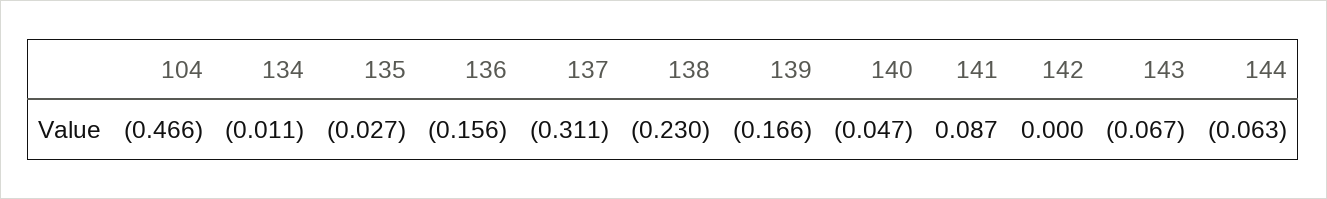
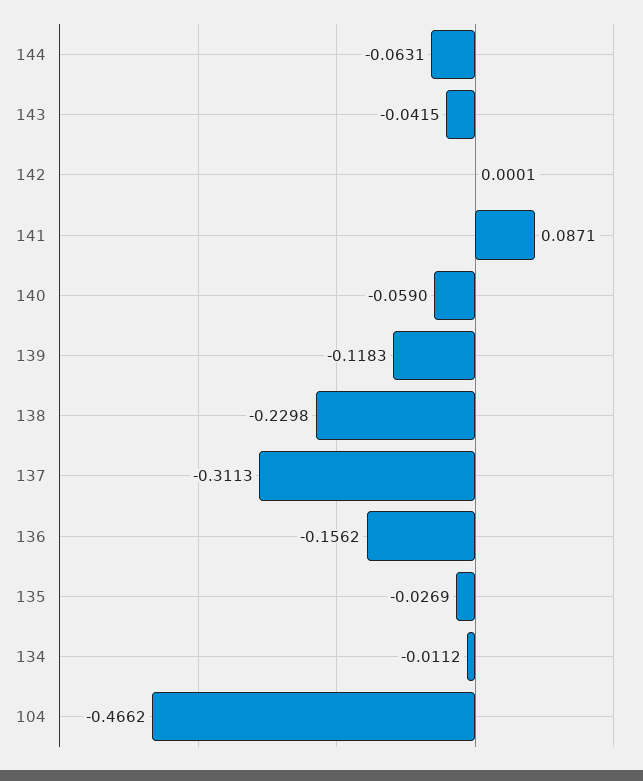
139: -0.166 -> -0.1183
140: -0.047 -> -0.059
143: -0.067 -> -0.0415

